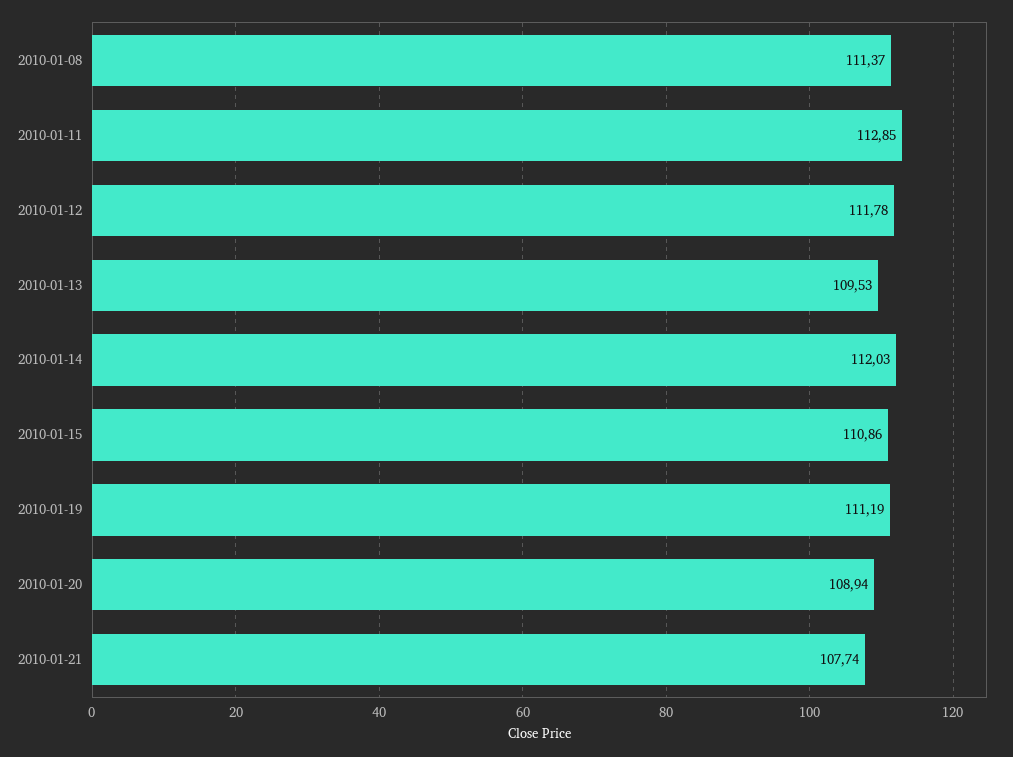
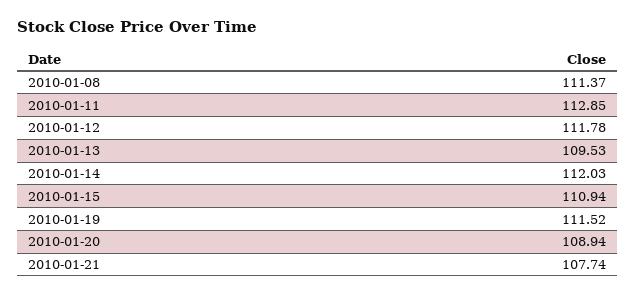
2010-01-15: 110.86 -> 110.94
2010-01-19: 111.19 -> 111.52

